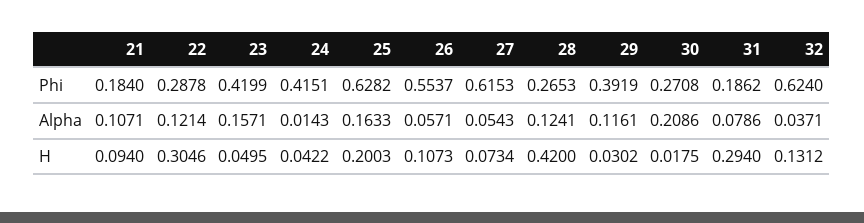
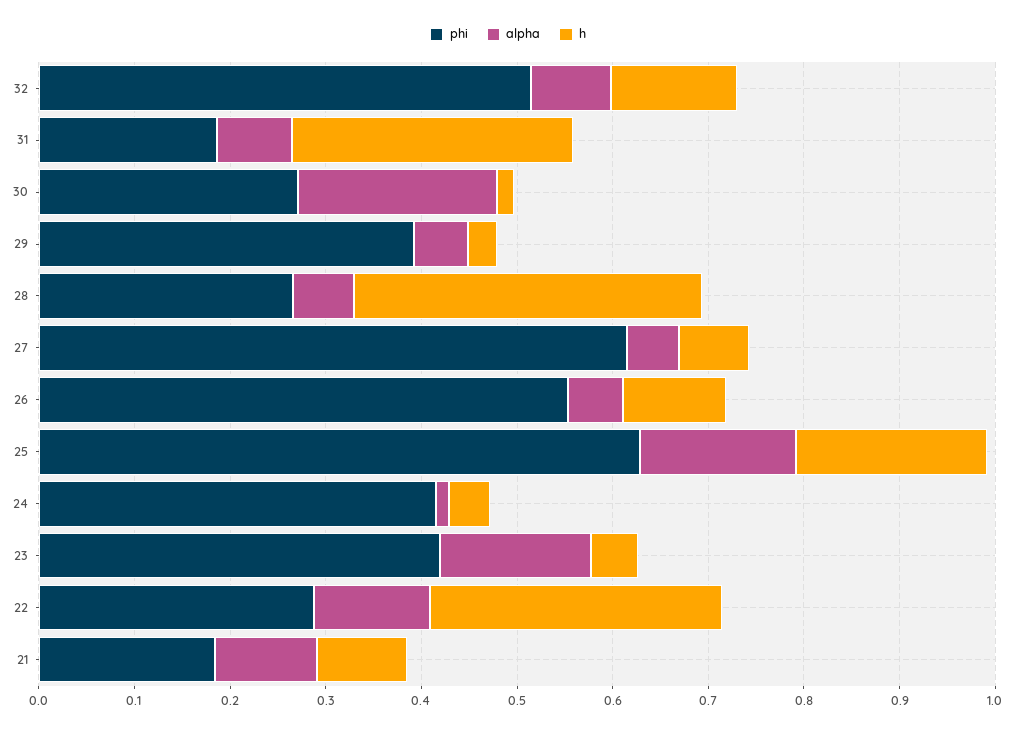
Phi, 32: 0.624 -> 0.52
Alpha, 28: 0.1241 -> 0.06
Alpha, 29: 0.1161 -> 0.06
Alpha, 32: 0.0371 -> 0.08
H, 28: 0.42 -> 0.36

